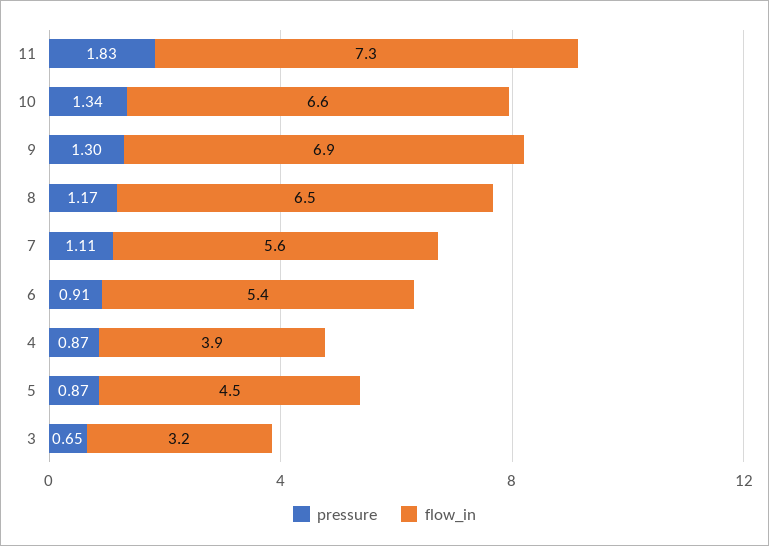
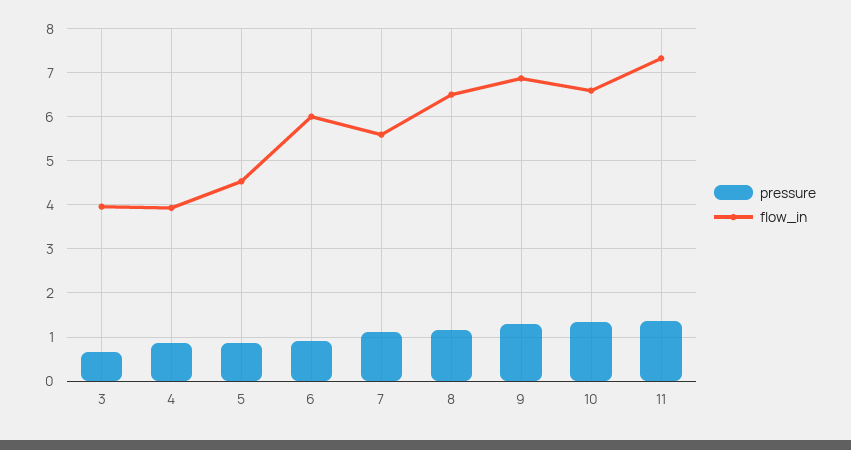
pressure, 11: 1.83 -> 1.4
flow_in, 6: 5.4 -> 6
flow_in, 3: 3.2 -> 4

